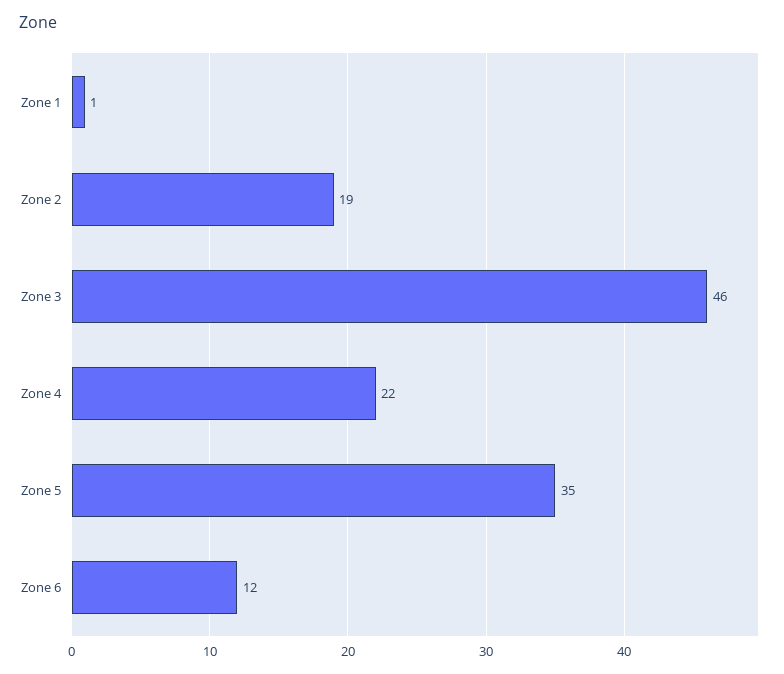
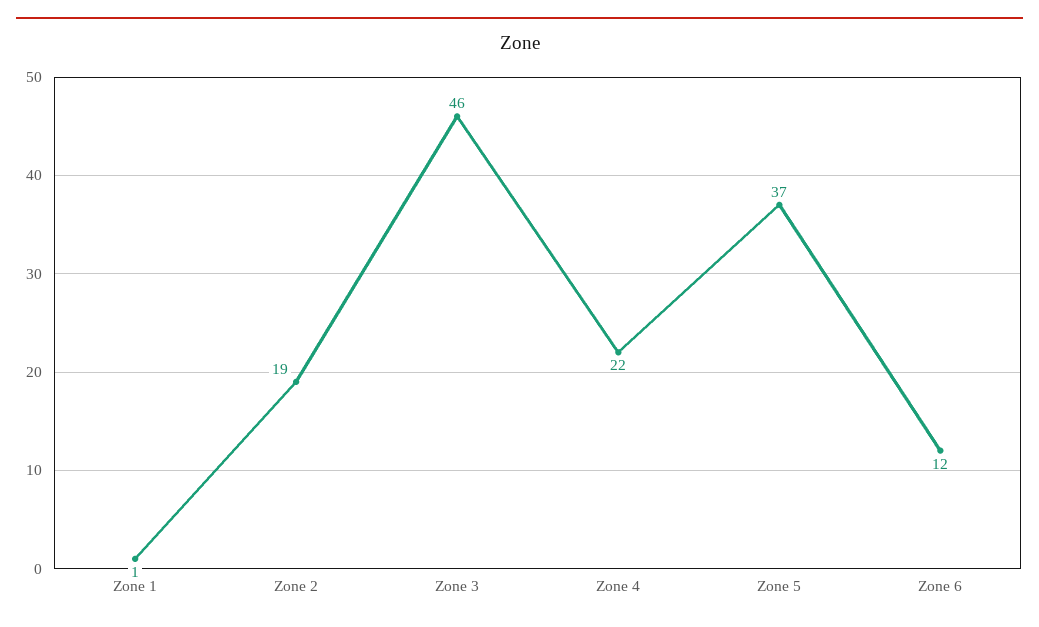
Zone 5: 35 -> 37

